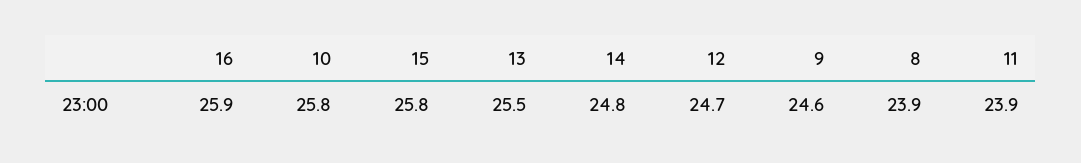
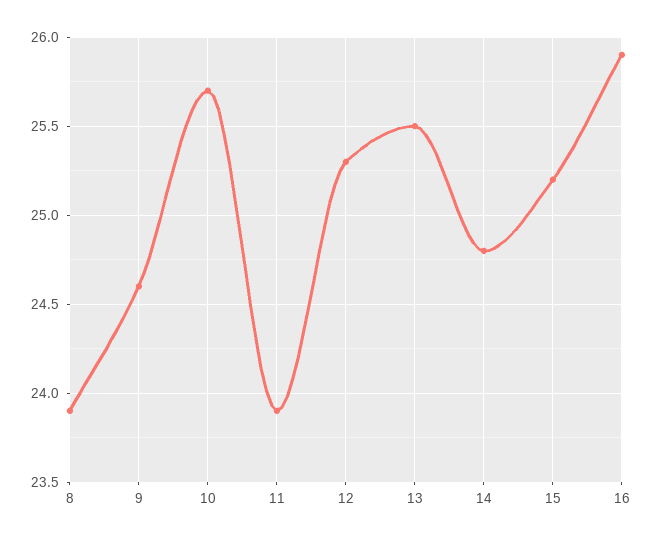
10: 25.8 -> 25.7
15: 25.8 -> 25.2
12: 24.7 -> 25.3

